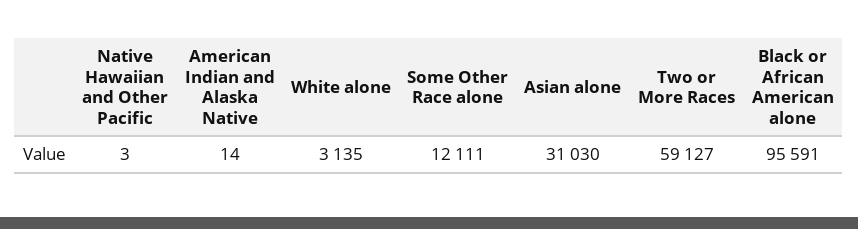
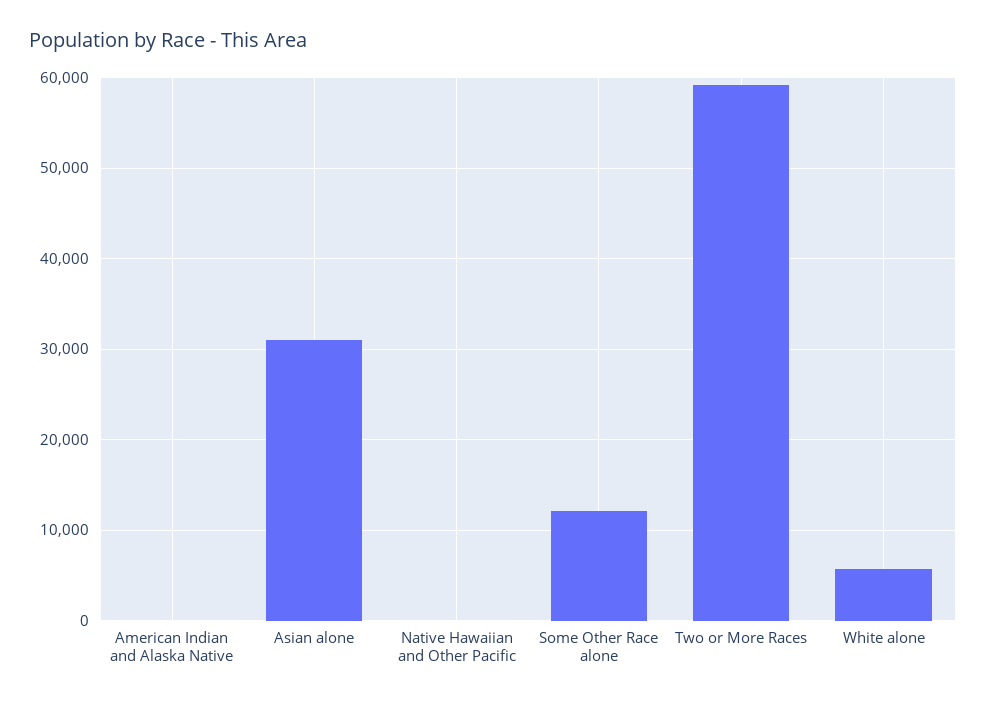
White alone: 3135 -> 6000
Black or African American alone: 95591 -> none

